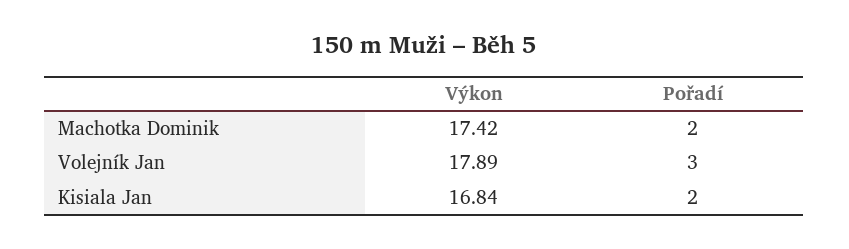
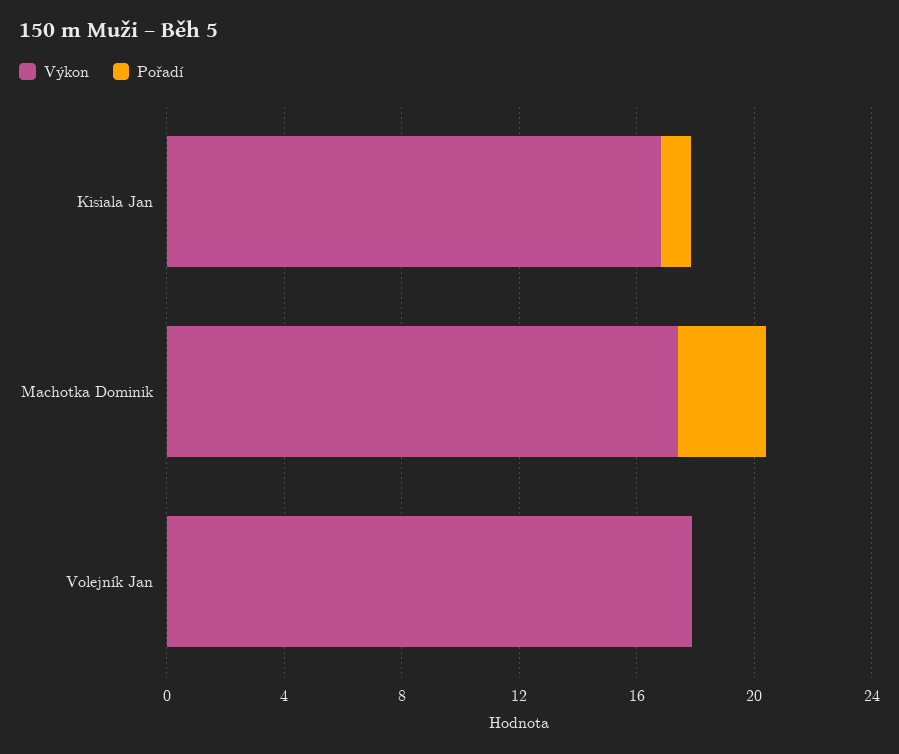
Pořadí, Machotka Dominik: 2 -> 3
Pořadí, Volejník Jan: 3 -> 0
Pořadí, Kisiala Jan: 2 -> 1

